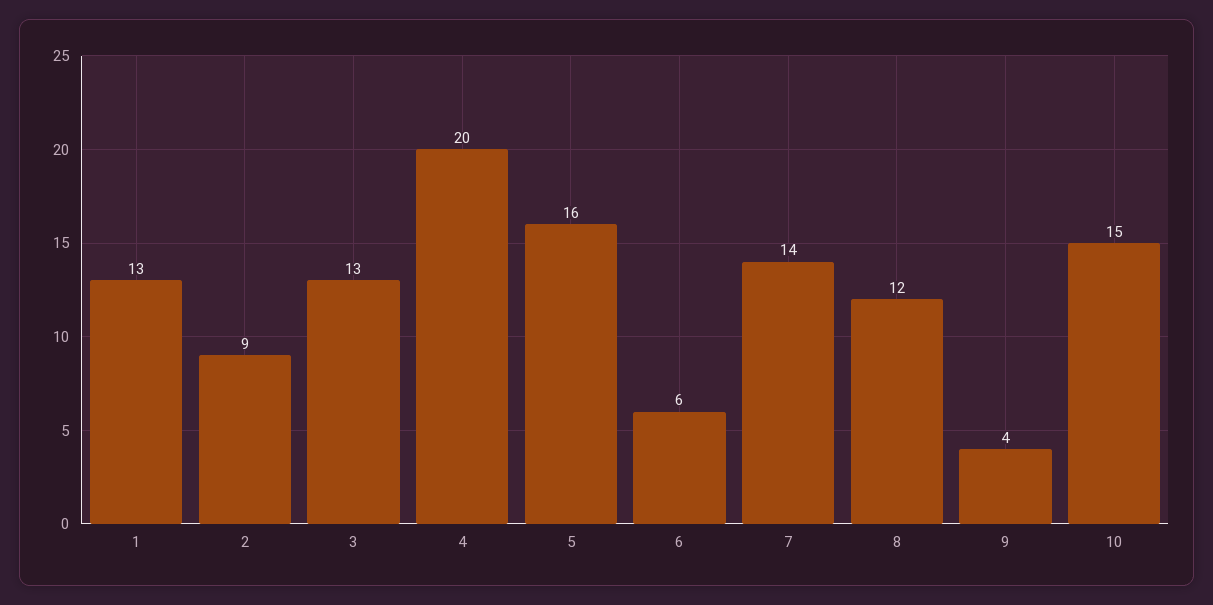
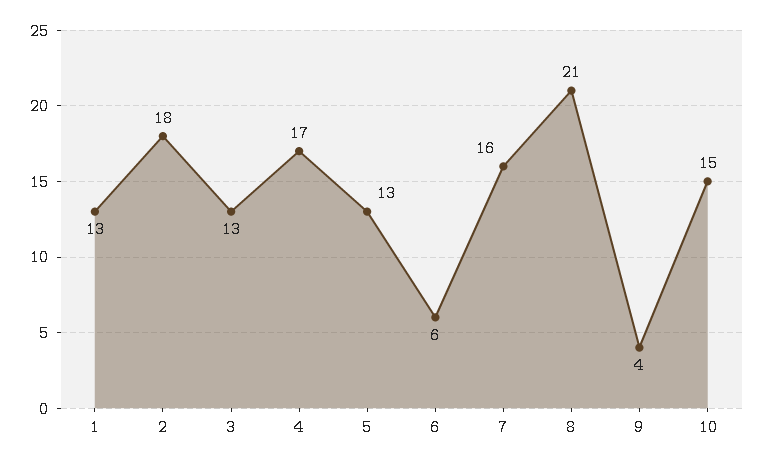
2: 9 -> 18
4: 20 -> 17
5: 16 -> 13
7: 14 -> 16
8: 12 -> 21

